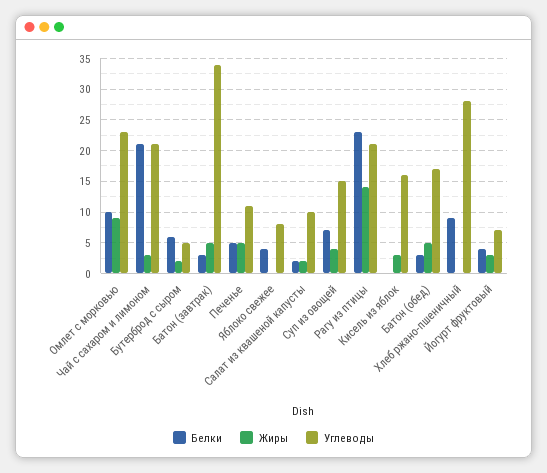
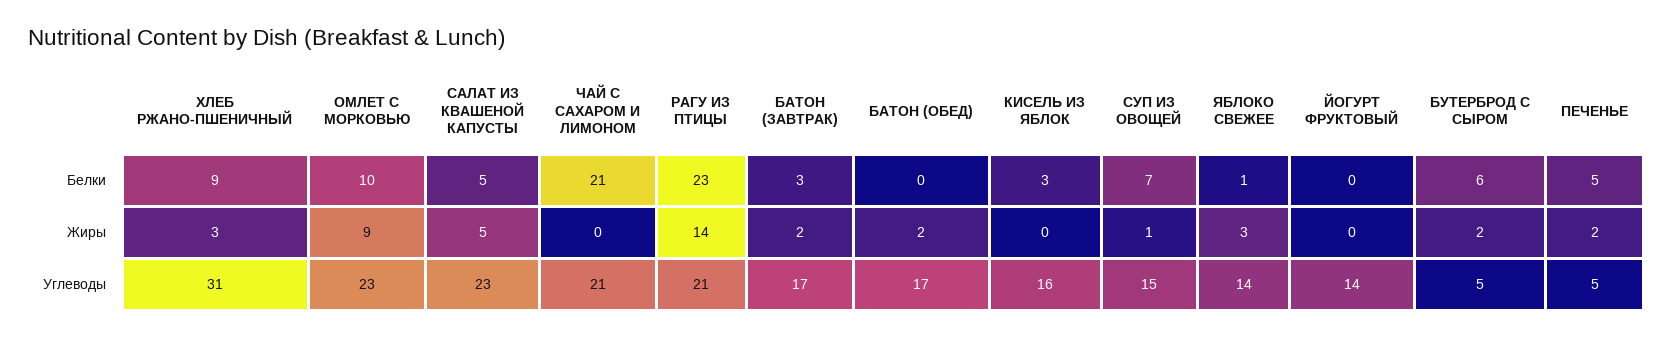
Жиры, Чай с сахаром и лимоном: 3 -> 0
Жиры, Батон (завтрак): 5 -> 2
Углеводы, Батон (завтрак): 34 -> 17
Жиры, Печенье: 5 -> 2
Углеводы, Печенье: 11 -> 5
Белки, Яблоко свежее: 4 -> 1
Жиры, Яблоко свежее: 0 -> 3
Углеводы, Яблоко свежее: 8 -> 14
Белки, Салат из квашеной капусты: 2 -> 5
Жиры, Салат из квашеной капусты: 2 -> 5
Углеводы, Салат из квашеной капусты: 10 -> 23
Жиры, Суп из овощей: 4 -> 1
Белки, Кисель из яблок: 0 -> 3
Жиры, Кисель из яблок: 3 -> 0
Белки, Батон (обед): 3 -> 0
Жиры, Батон (обед): 5 -> 2
Жиры, Хлеб ржано-пшеничный: 0 -> 3
Углеводы, Хлеб ржано-пшеничный: 28 -> 31
Белки, Йогурт фруктовый: 4 -> 0
Жиры, Йогурт фруктовый: 3 -> 0
Углеводы, Йогурт фруктовый: 7 -> 14

